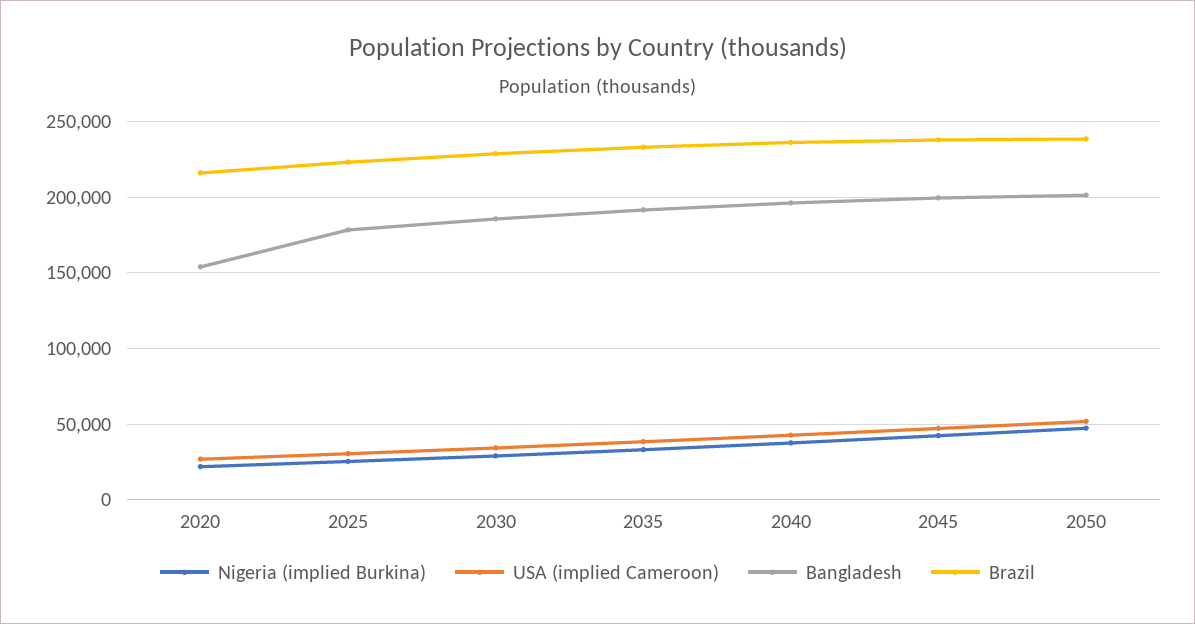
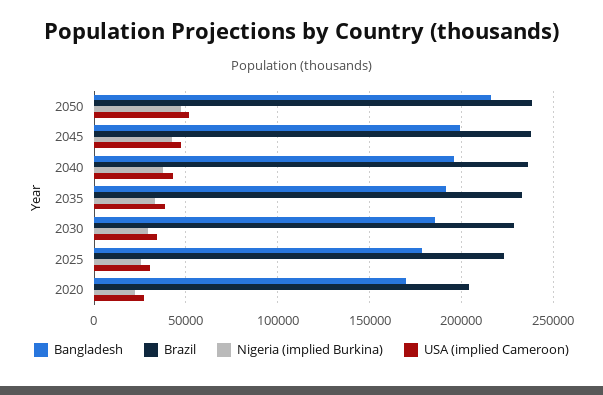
Bangladesh, 2020: 155000 -> 170000
Brazil, 2020: 215000 -> 205000
Bangladesh, 2050: 200000 -> 215000

